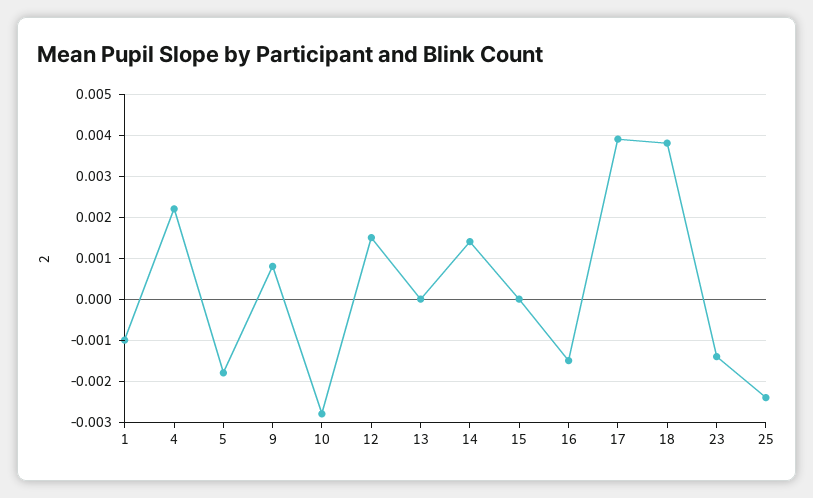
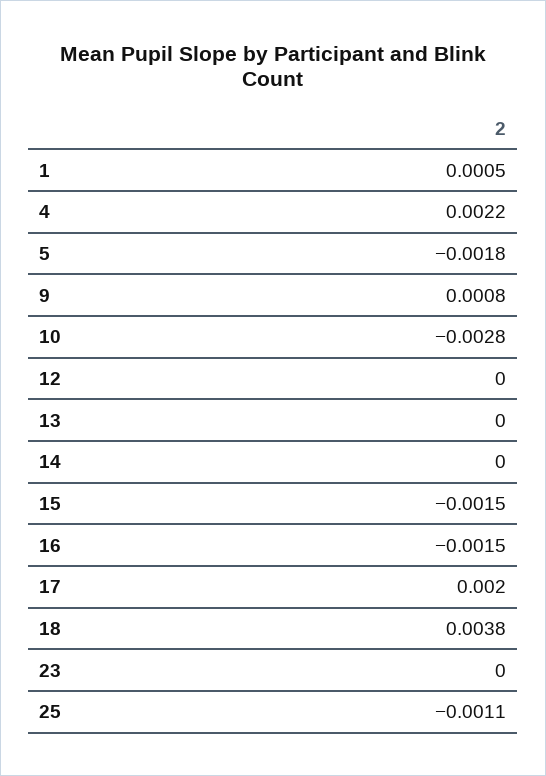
1: -0.001 -> 0.0005
12: 0.0015 -> 0
14: 0.0015 -> 0
15: 0 -> -0.0015
17: 0.004 -> 0.002
23: -0.0015 -> 0
25: -0.0025 -> -0.0011

